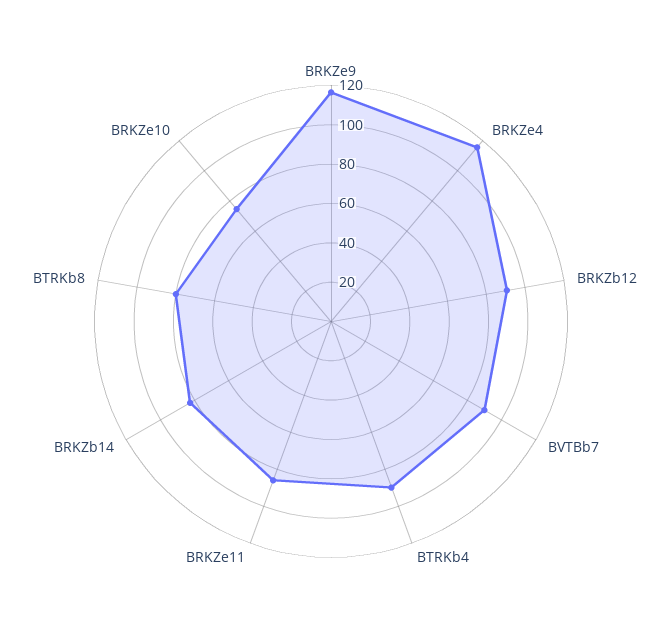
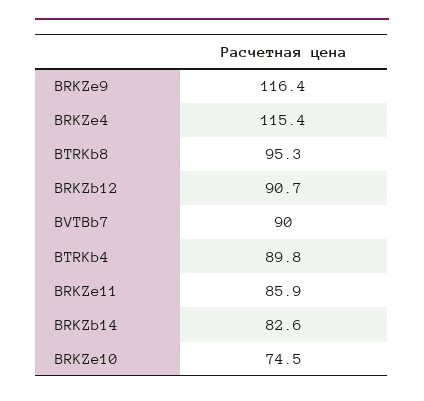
BTRKb8: 80 -> 95.3

